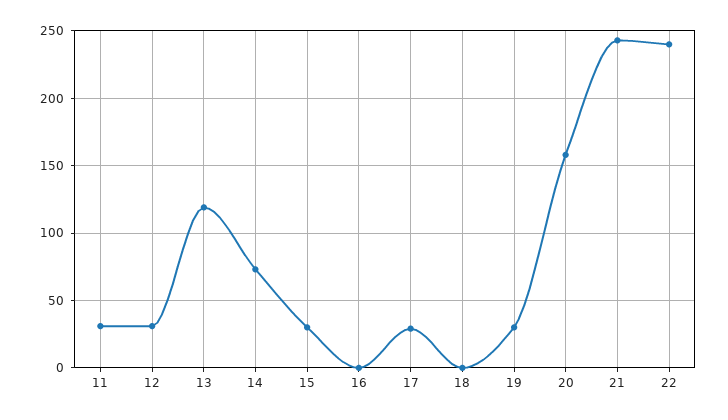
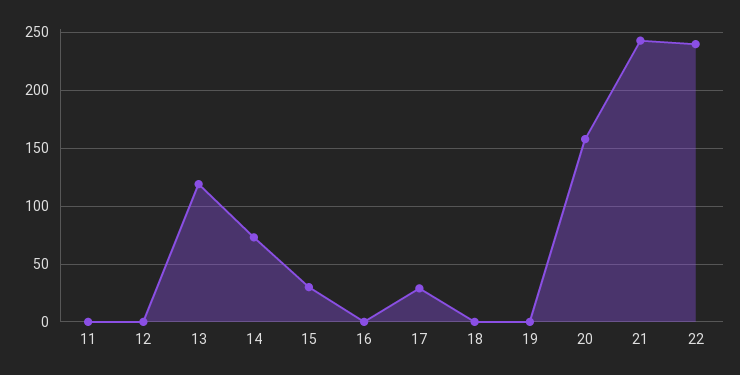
11: 30 -> 0
12: 30 -> 0
19: 30 -> 0

